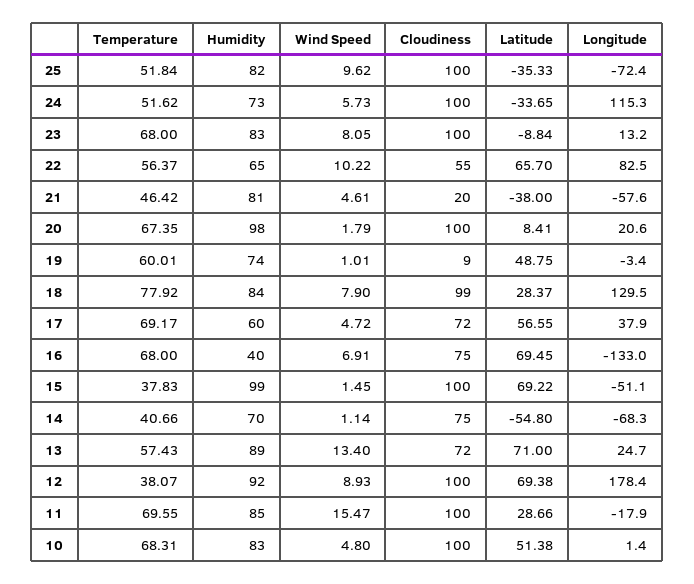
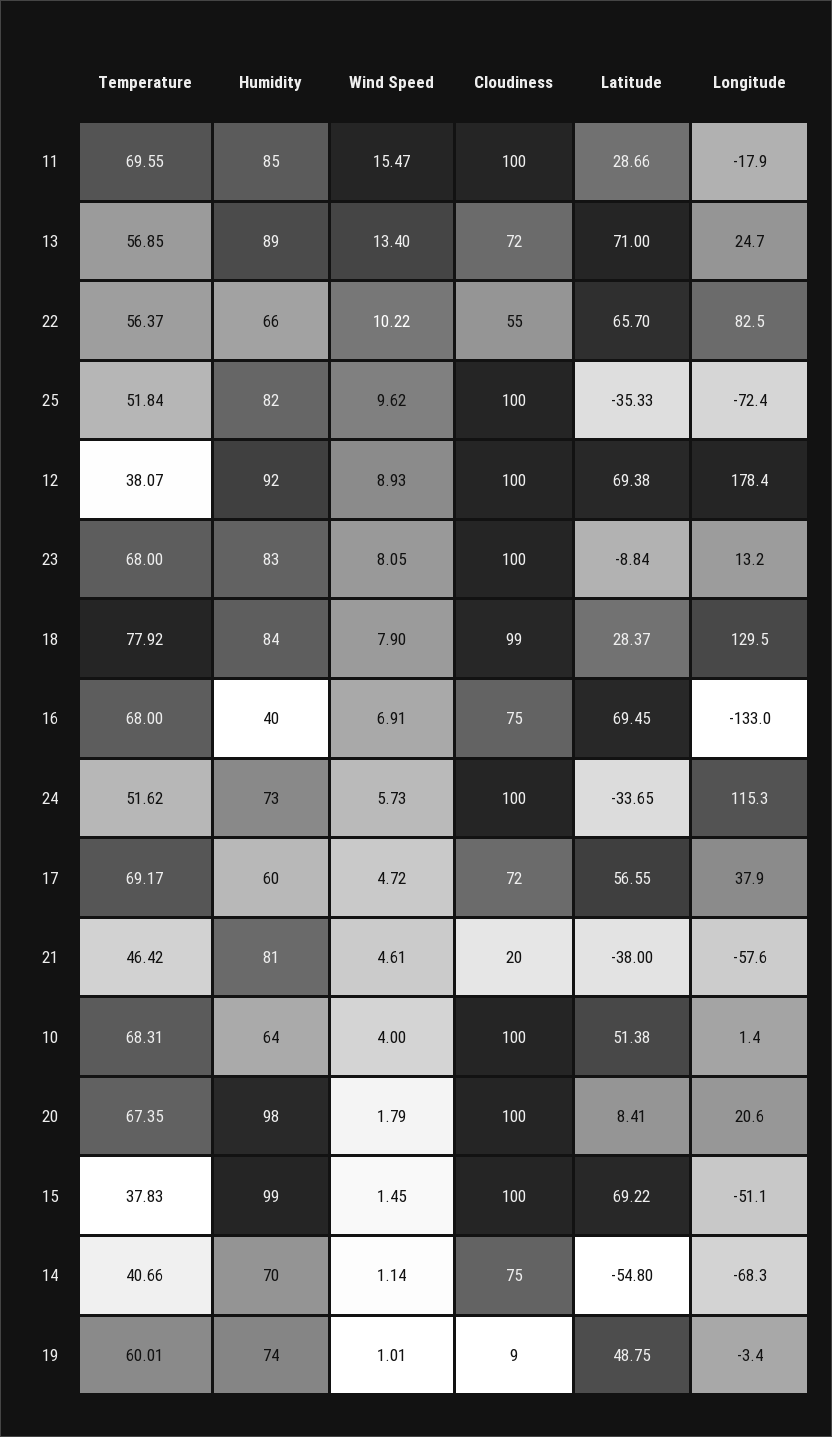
Humidity, 22: 65 -> 66
Temperature, 13: 57.43 -> 56.85
Humidity, 10: 83 -> 64
Wind Speed, 10: 4.8 -> 4

